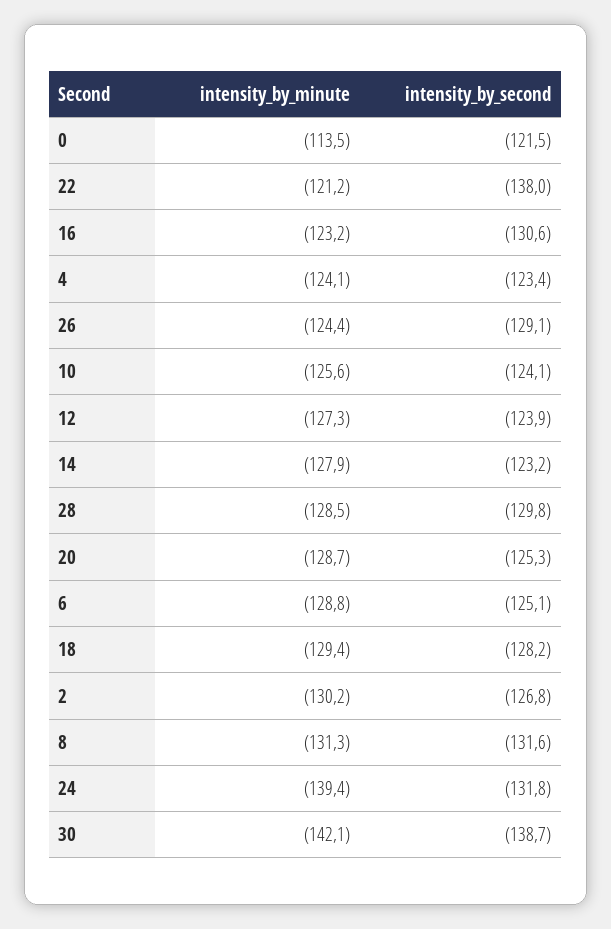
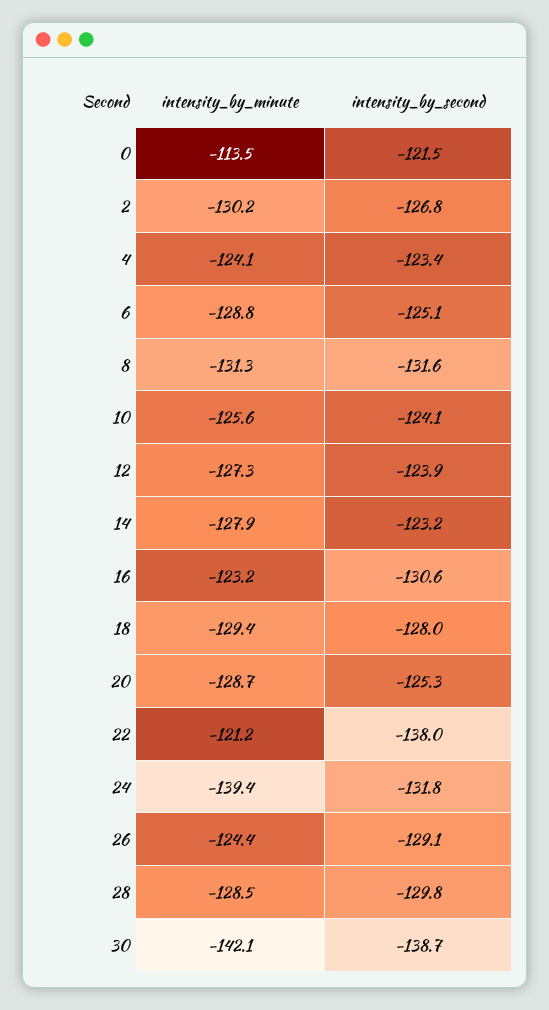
intensity_by_second, 18: -128.2 -> -128

